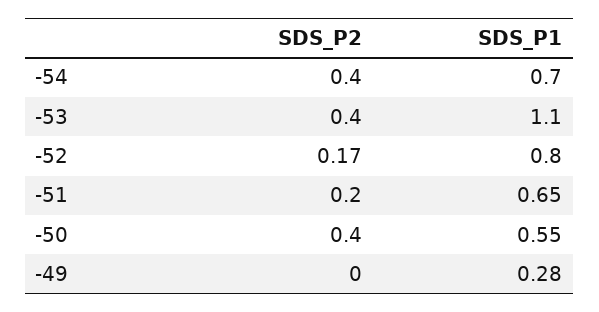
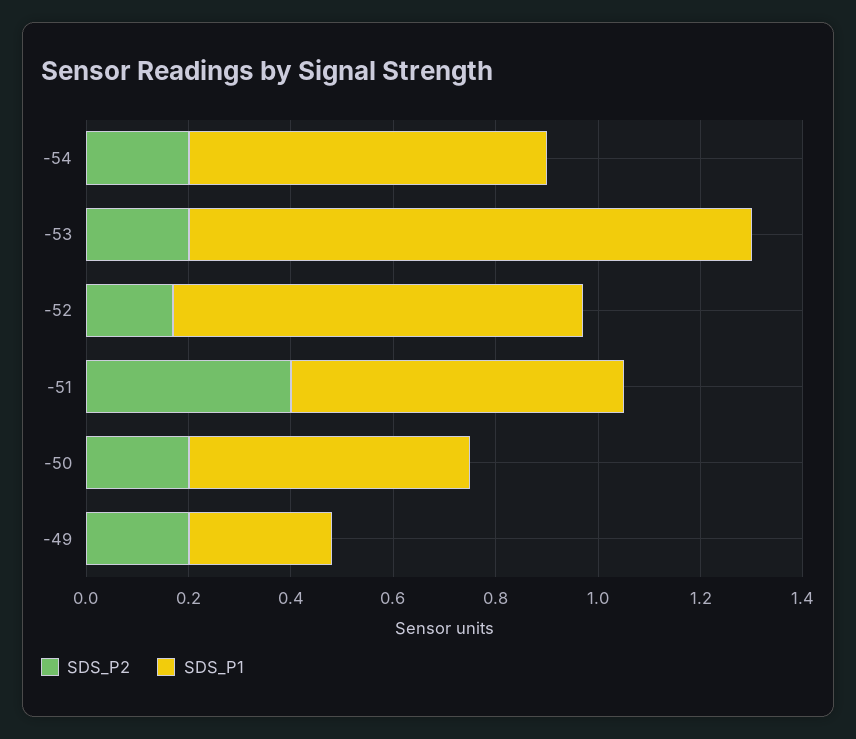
SDS_P2, -54: 0.4 -> 0.2
SDS_P2, -53: 0.4 -> 0.2
SDS_P2, -51: 0.2 -> 0.4
SDS_P2, -50: 0.4 -> 0.2
SDS_P2, -49: 0 -> 0.2

